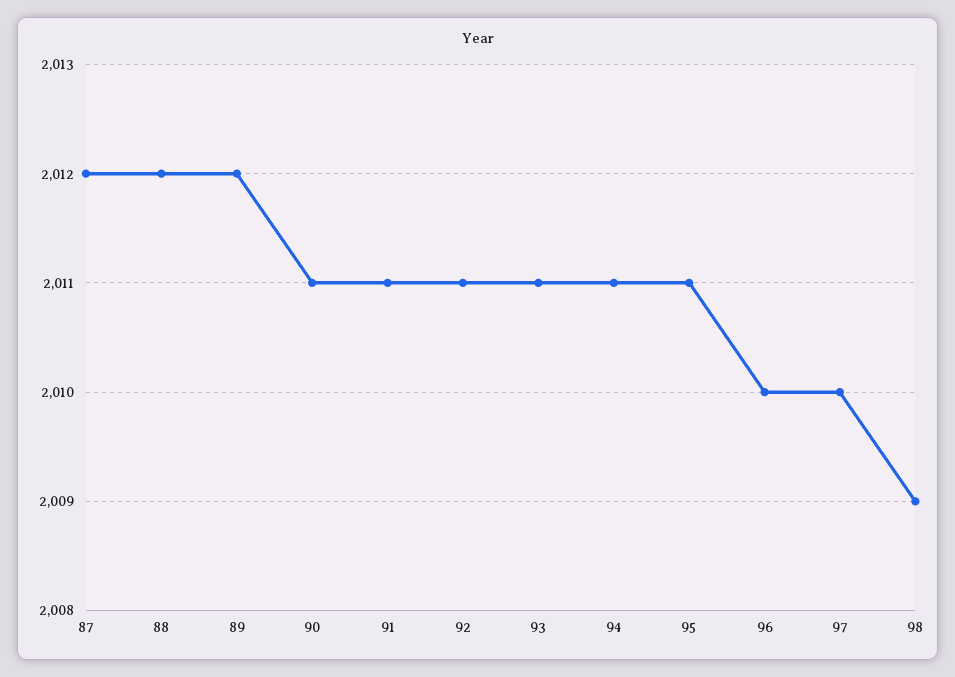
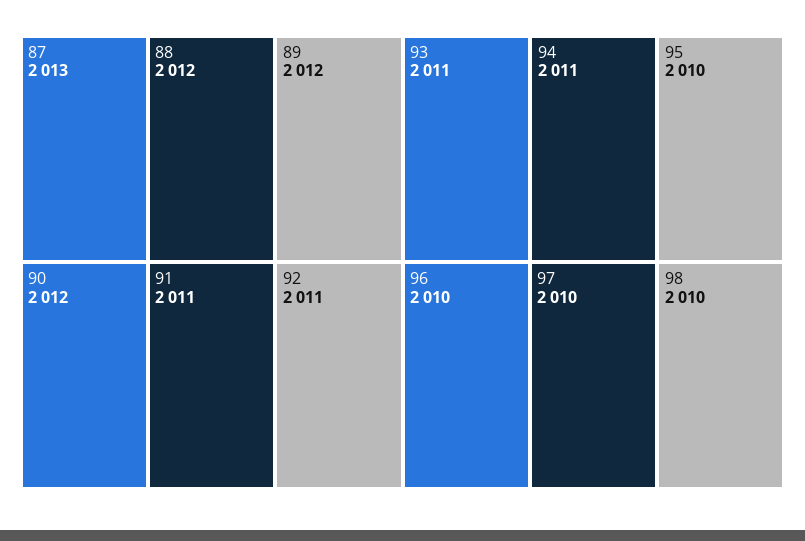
87: 2012 -> 2013
90: 2011 -> 2012
95: 2011 -> 2010
98: 2009 -> 2010

